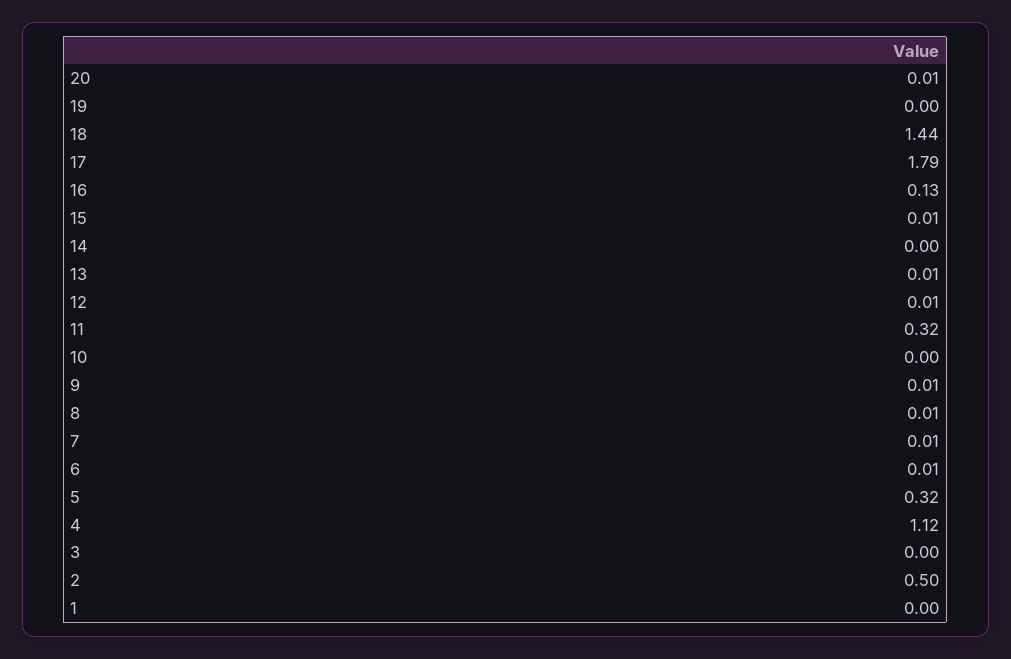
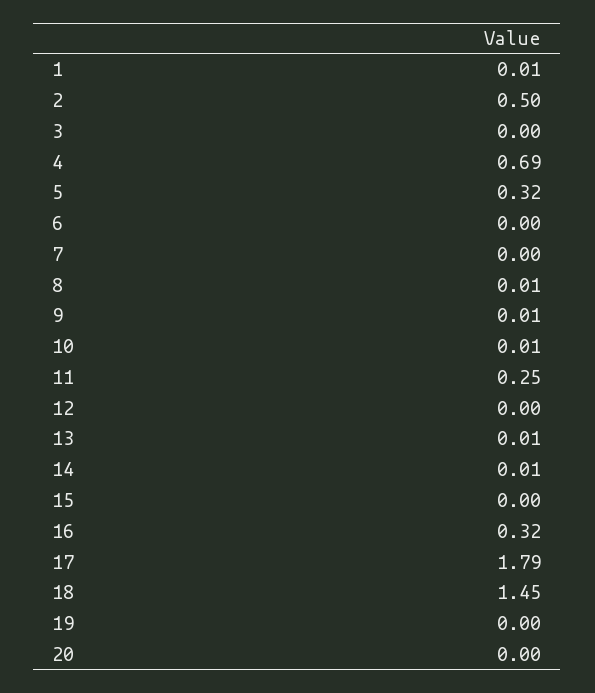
20: 0.01 -> 0
18: 1.44 -> 1.45
16: 0.13 -> 0.32
15: 0.01 -> 0
14: 0 -> 0.01
12: 0.01 -> 0
11: 0.32 -> 0.25
10: 0 -> 0.01
7: 0.01 -> 0
6: 0.01 -> 0
4: 1.12 -> 0.69
1: 0 -> 0.01

